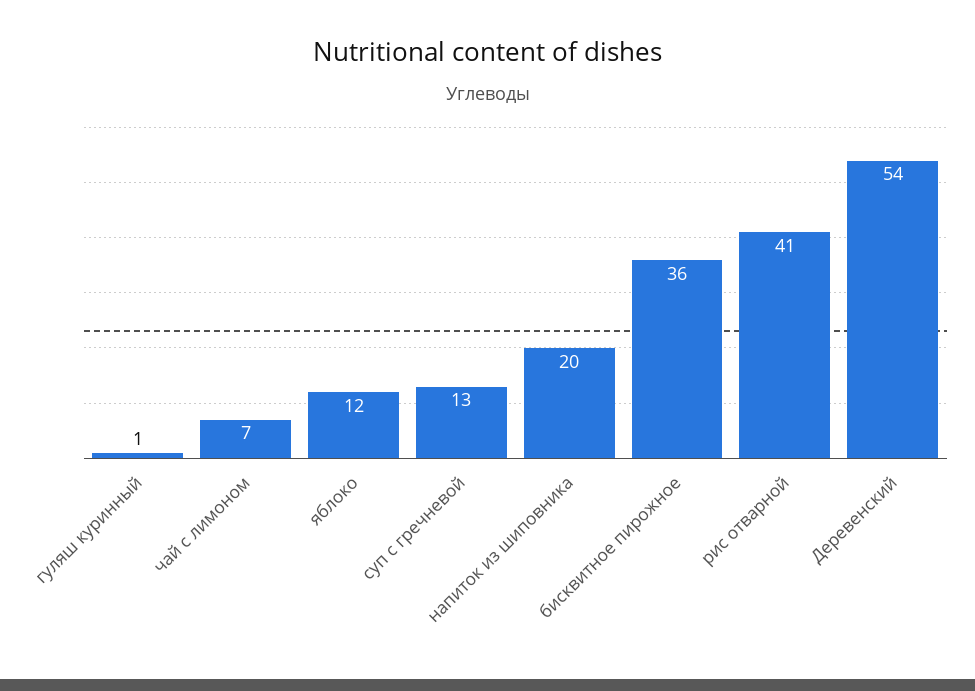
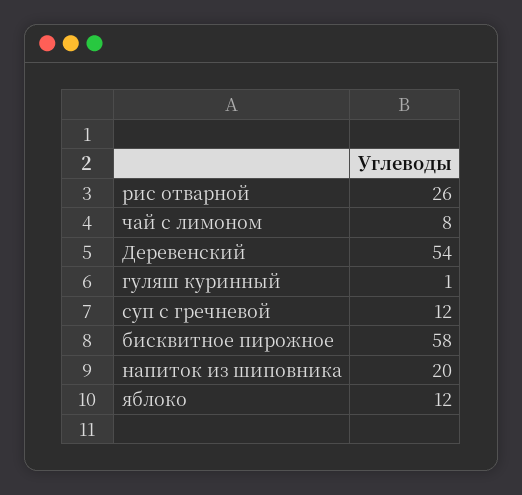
чай с лимоном: 7 -> 8
суп с гречневой: 13 -> 12
бисквитное пирожное: 36 -> 58
рис отварной: 41 -> 26

